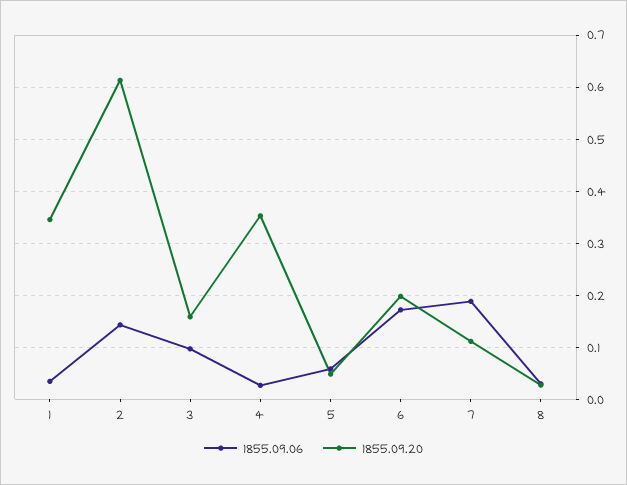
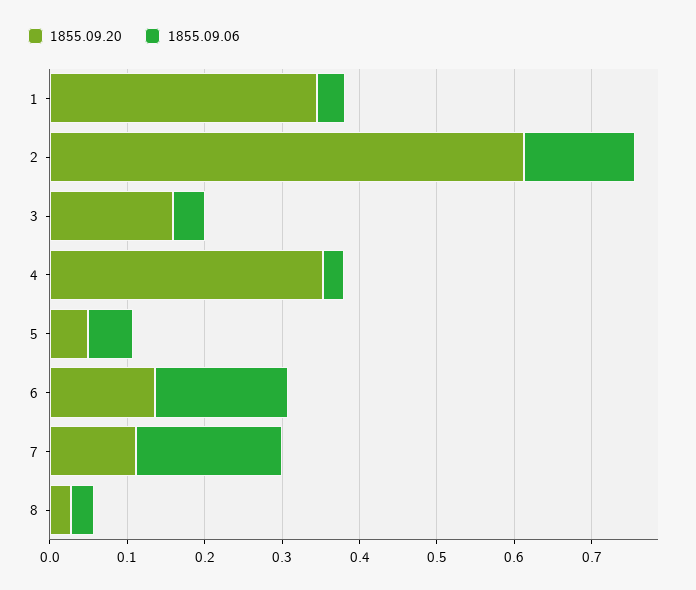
1855.09.06, 3: 0.1 -> 0.04
1855.09.20, 6: 0.2 -> 0.14

